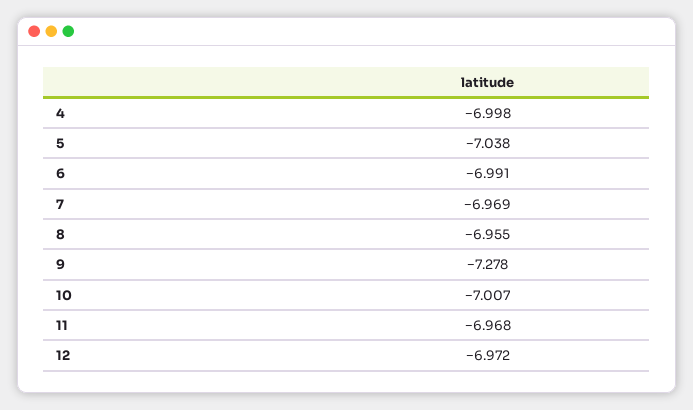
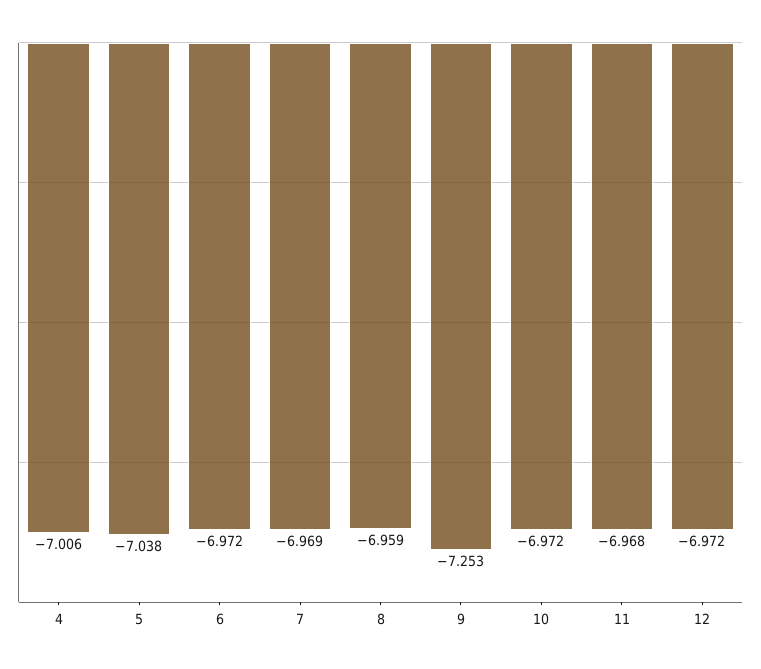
4: -6.998 -> -7.006
6: -6.991 -> -6.972
8: -6.955 -> -6.959
9: -7.278 -> -7.253
10: -7.007 -> -6.972

